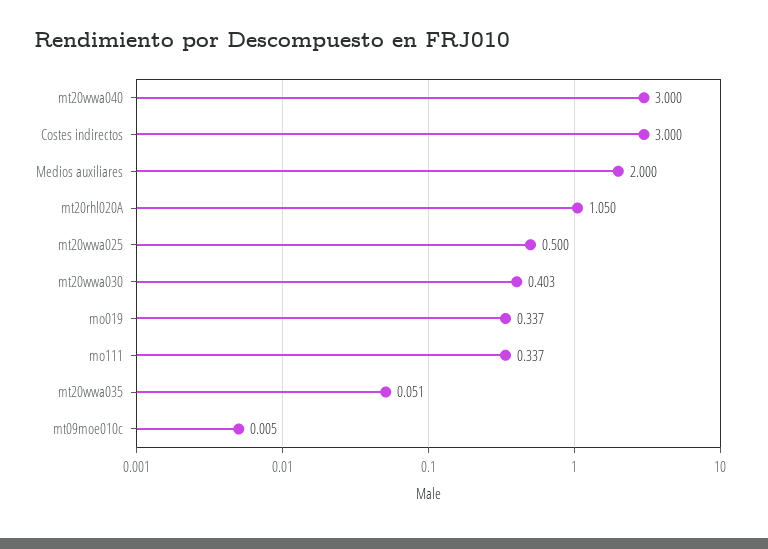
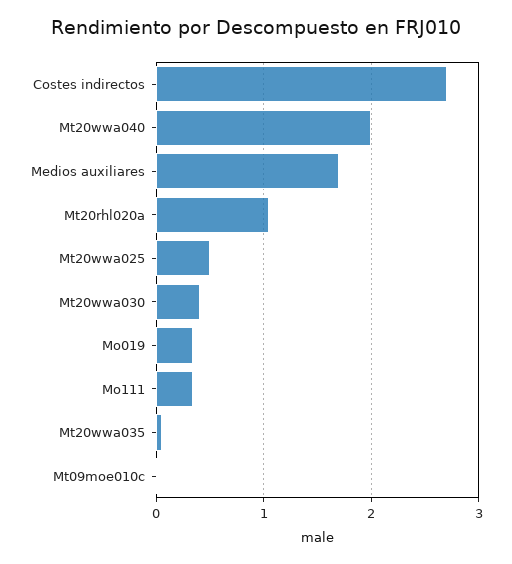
mt20wwa040: 3 -> 2
Costes indirectos: 3 -> 2.7
Medios auxiliares: 2 -> 1.7

